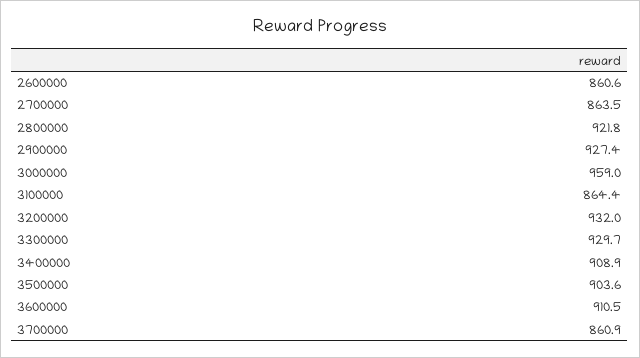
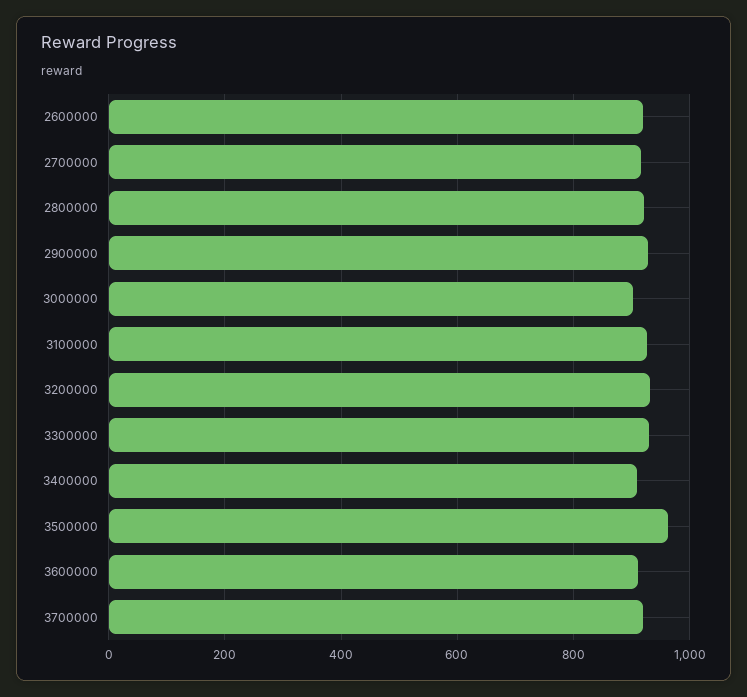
2600000: 860.6 -> 920
2700000: 863.5 -> 920
3000000: 959 -> 900
3100000: 864.4 -> 920
3500000: 903.6 -> 960
3700000: 860.9 -> 920

